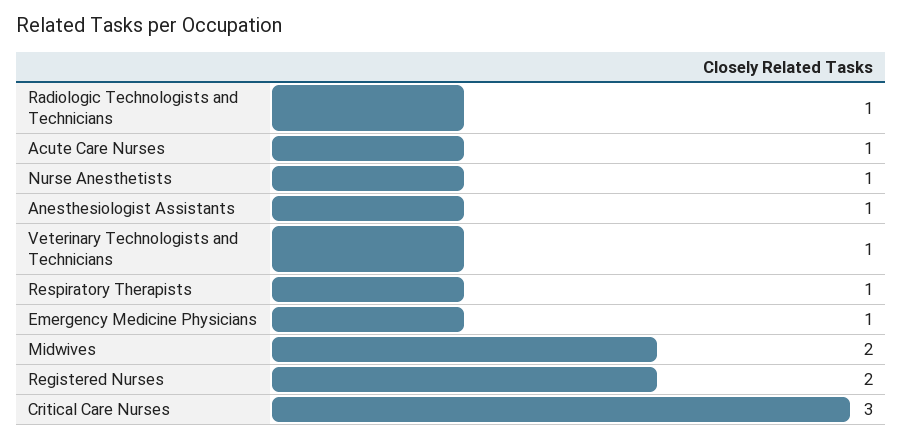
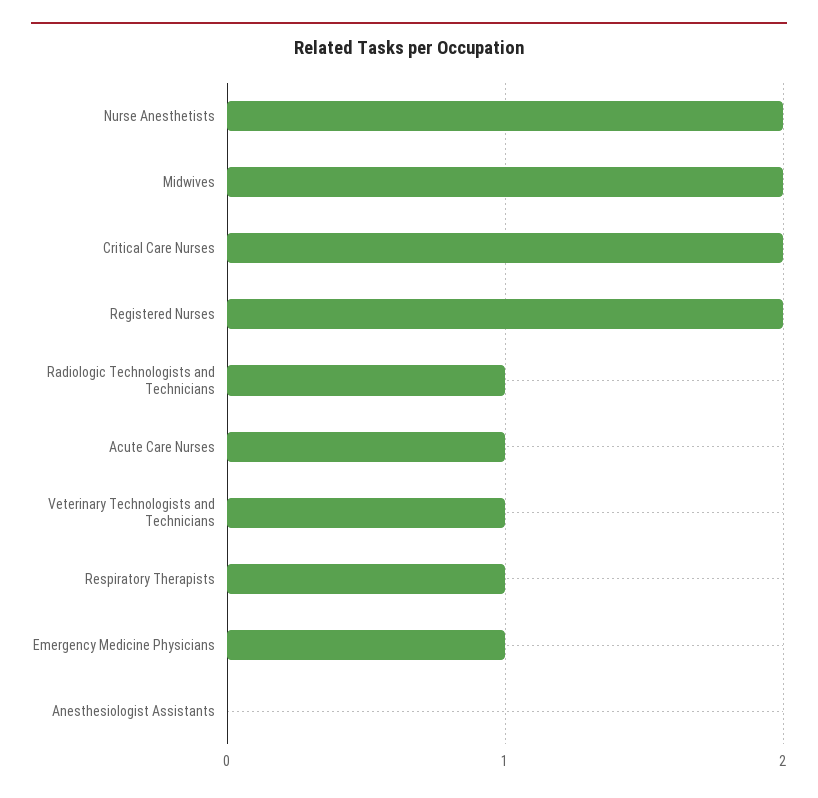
Nurse Anesthetists: 1 -> 2
Anesthesiologist Assistants: 1 -> 0
Critical Care Nurses: 3 -> 2

